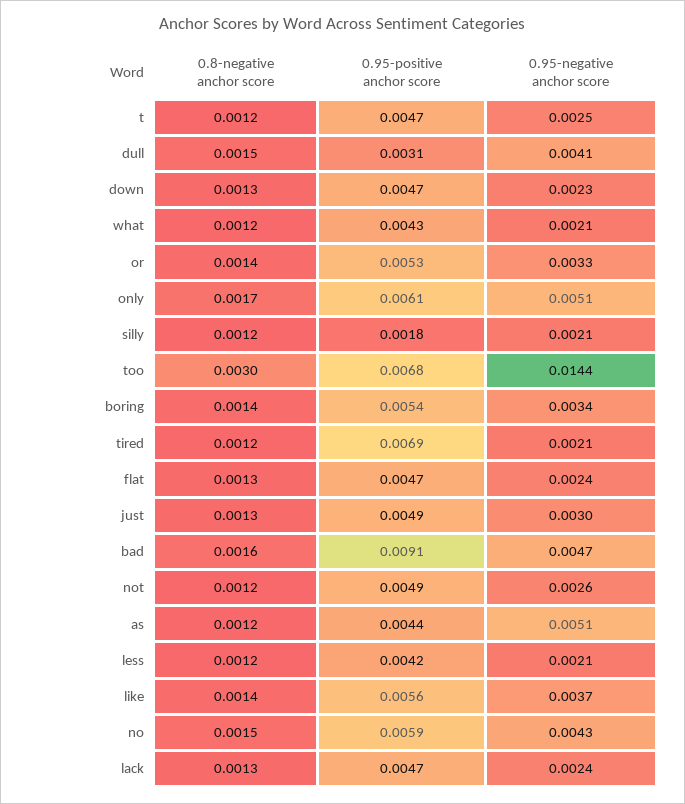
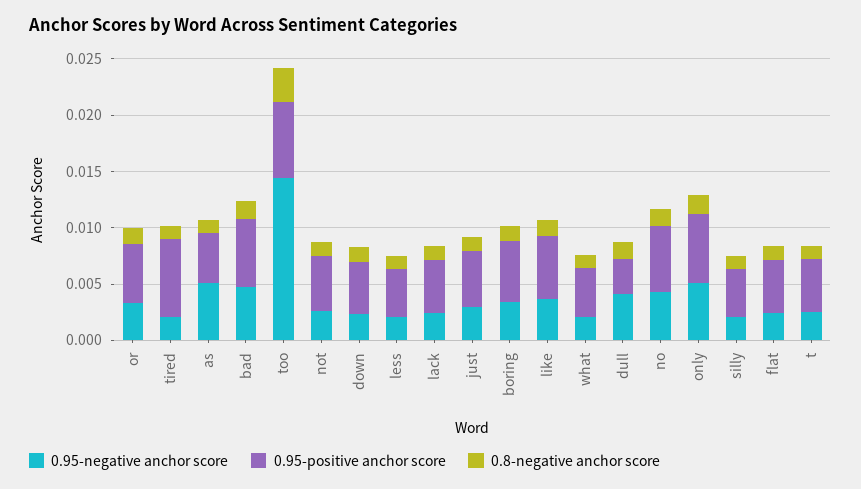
0.95-positive anchor score, silly: 0.0018 -> 0.004
0.95-positive anchor score, bad: 0.0091 -> 0.006

